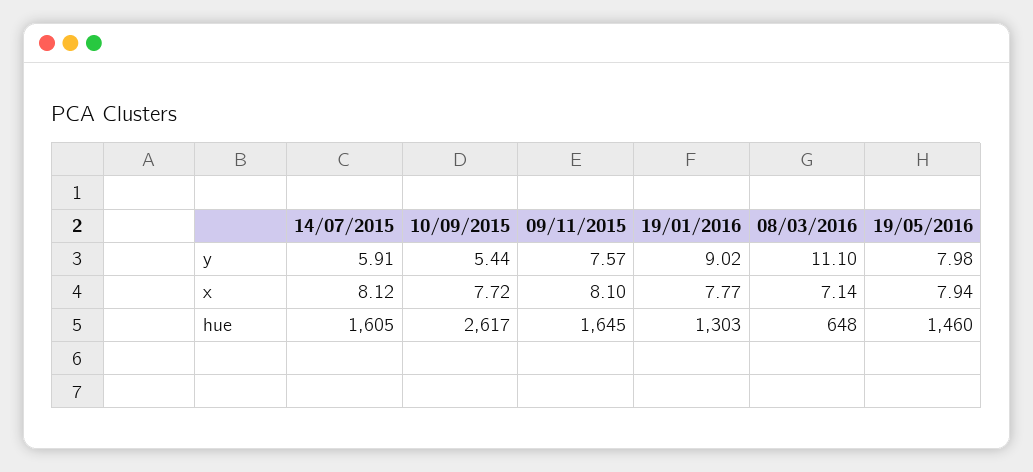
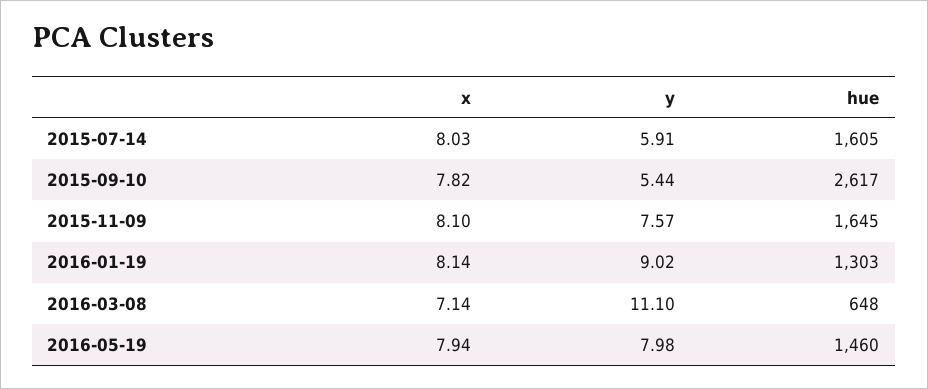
14/07/2015, x: 8.12 -> 8.03
10/09/2015, x: 7.72 -> 7.82
19/01/2016, x: 7.77 -> 8.14

